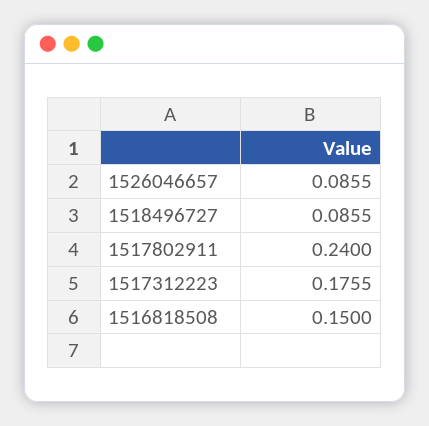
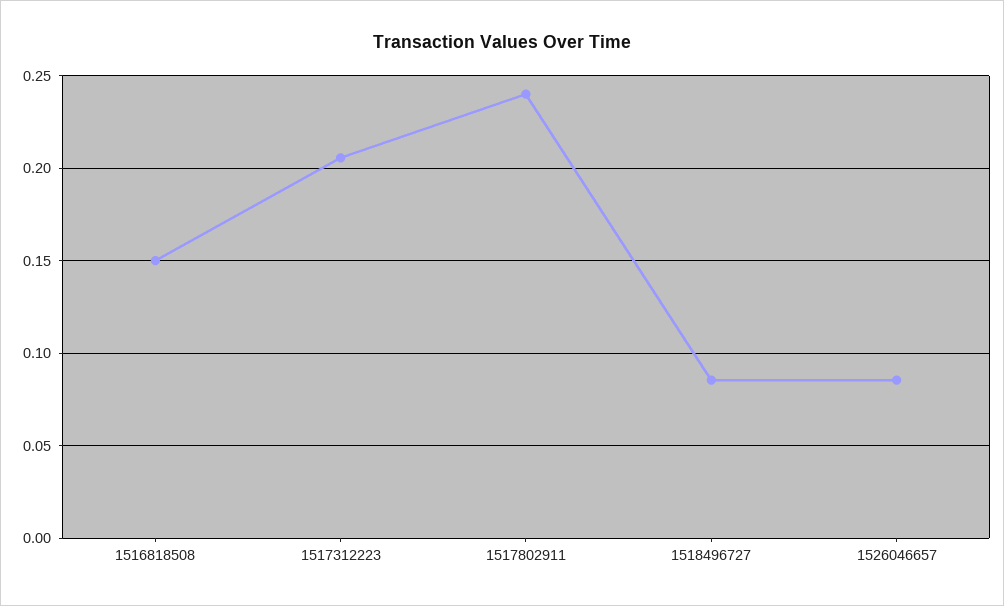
1517312223: 0.1755 -> 0.205

